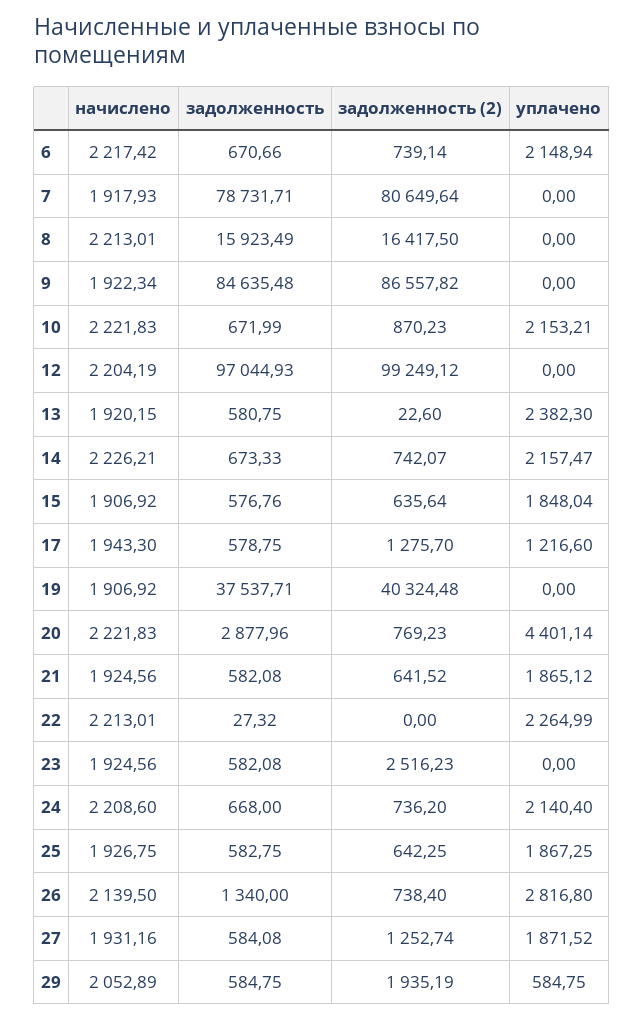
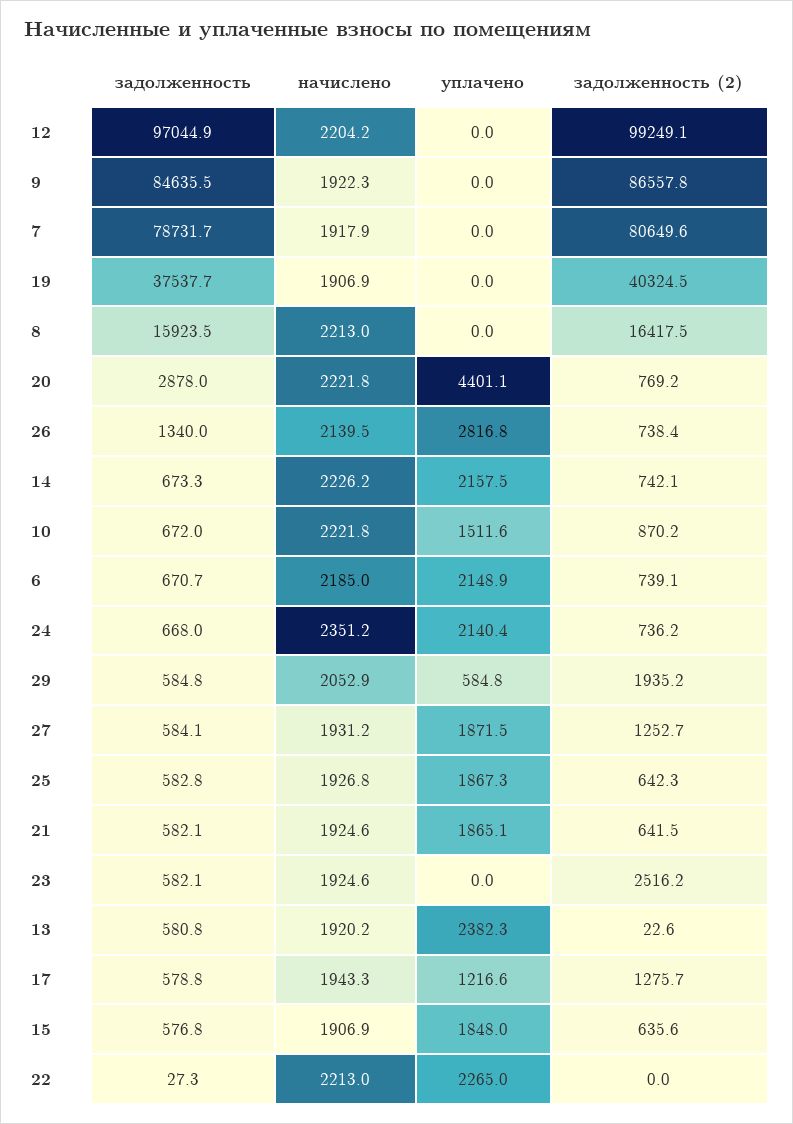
начислено, 6: 2217.42 -> 2185
уплачено, 10: 2153.21 -> 1511.6
начислено, 24: 2208.6 -> 2351.2

